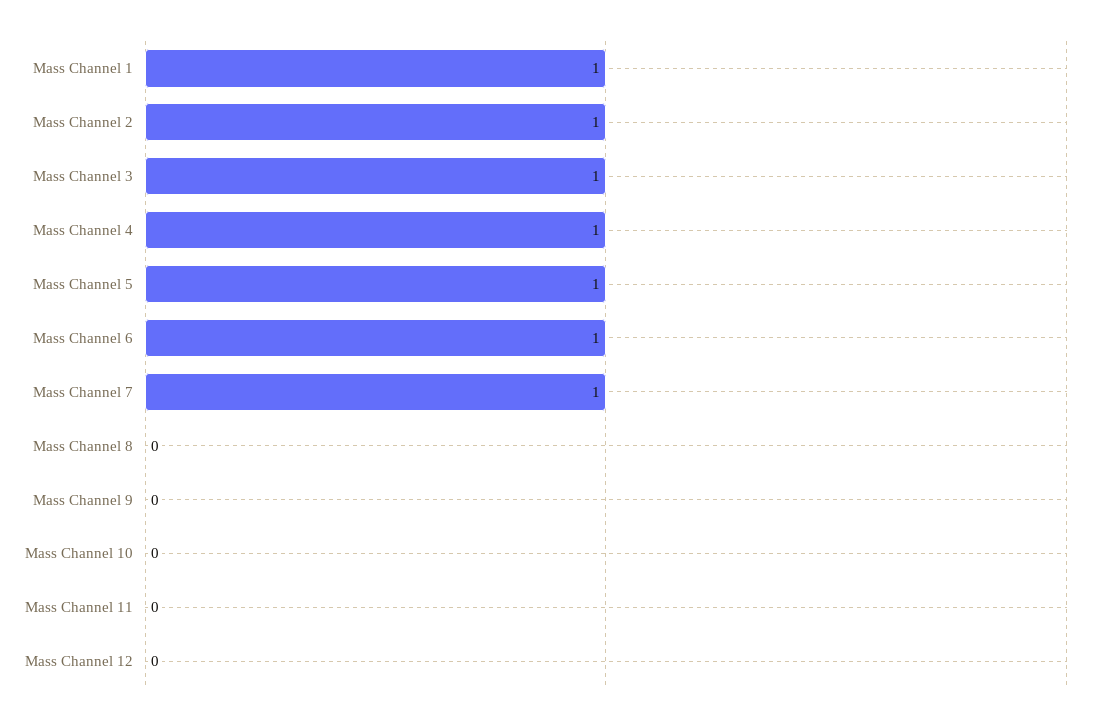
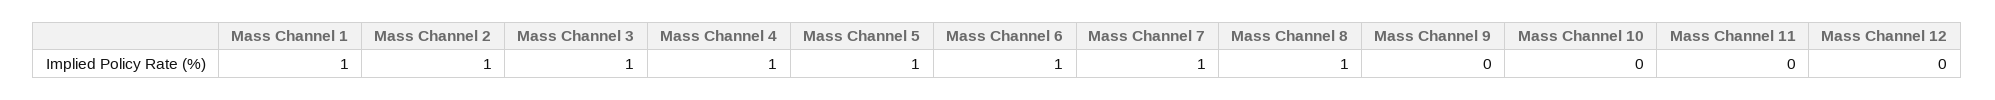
Mass Channel 8: 0 -> 1

